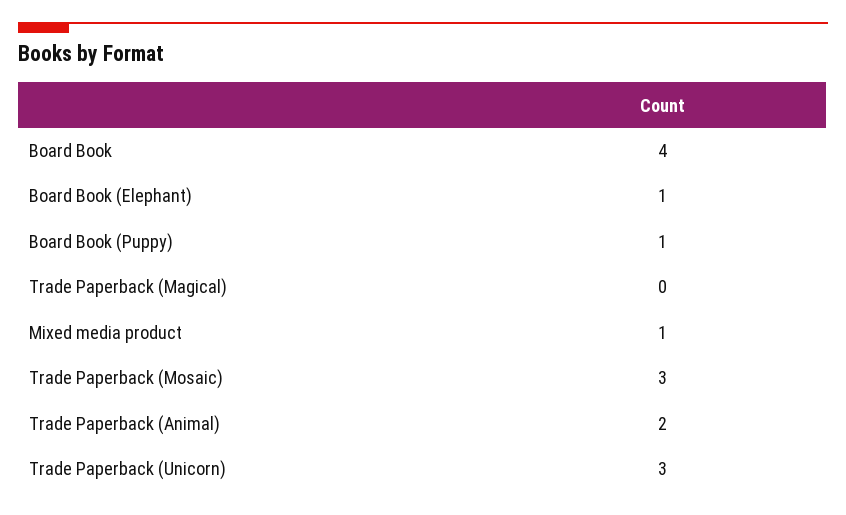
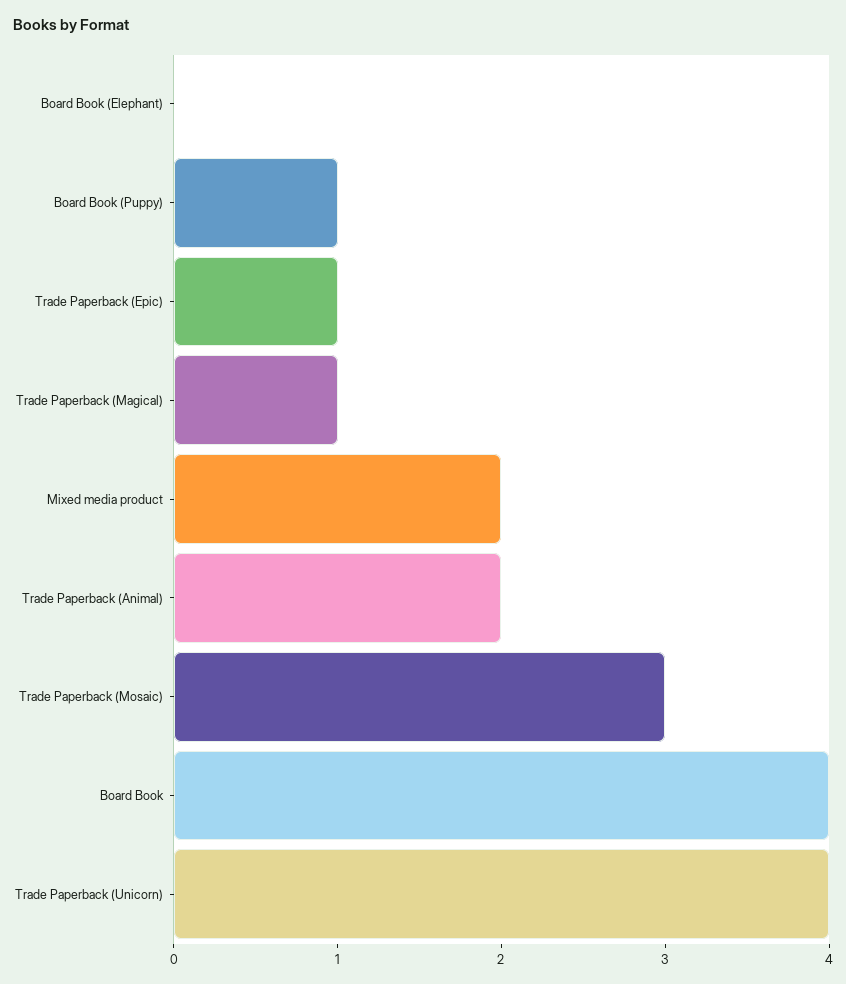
Board Book (Elephant): 1 -> 0
Trade Paperback (Magical): 0 -> 1
Mixed media product: 1 -> 2
Trade Paperback (Unicorn): 3 -> 4
Trade Paperback (Epic): none -> 1

